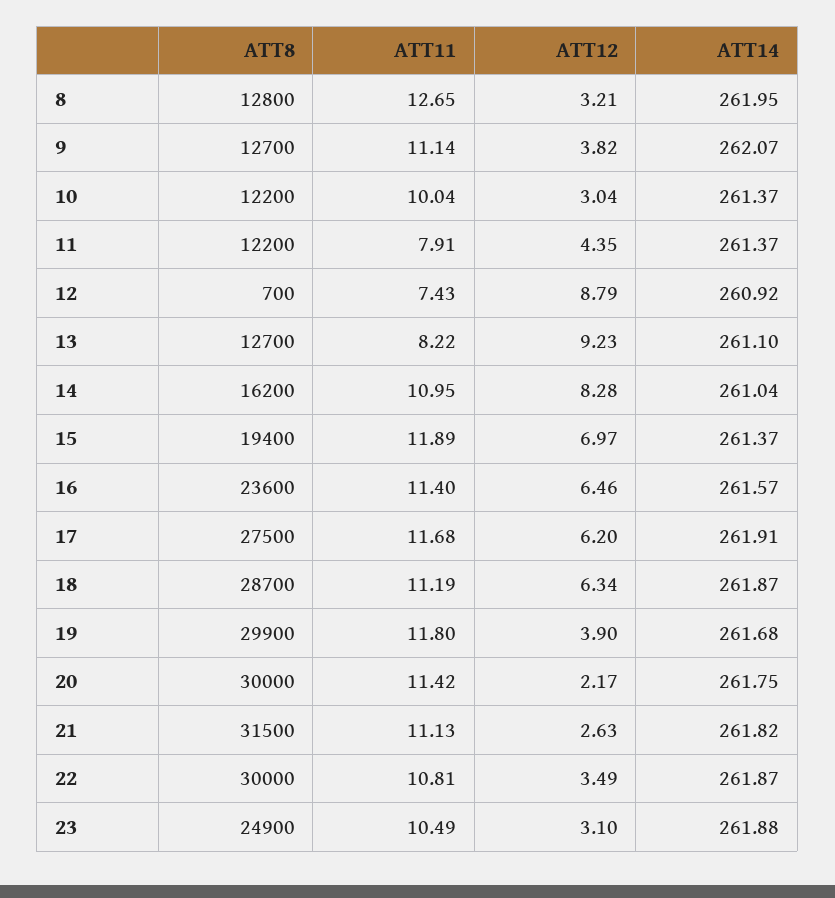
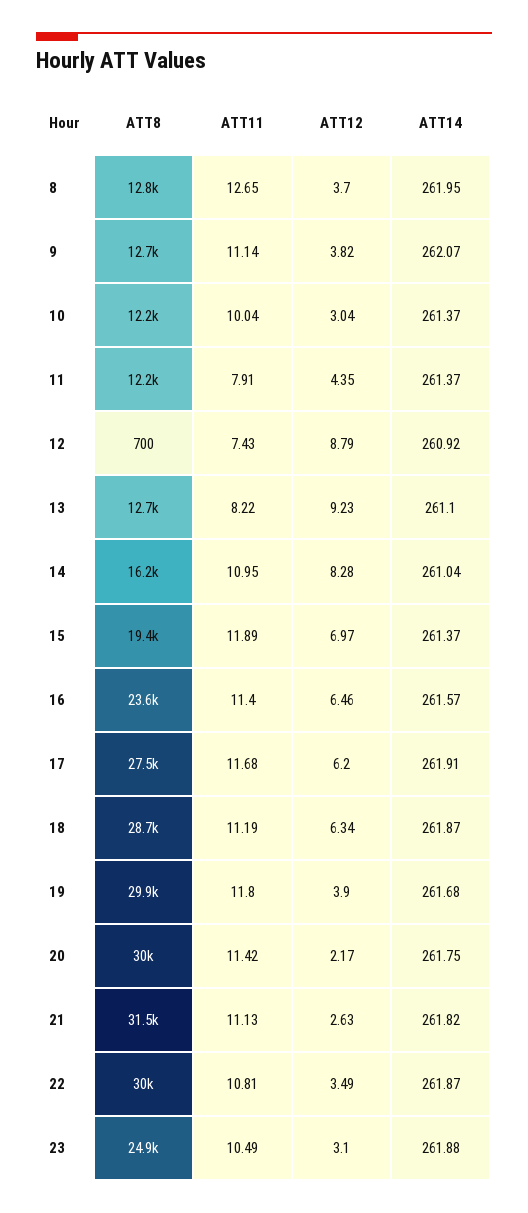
ATT12, 8: 3.21 -> 3.7

